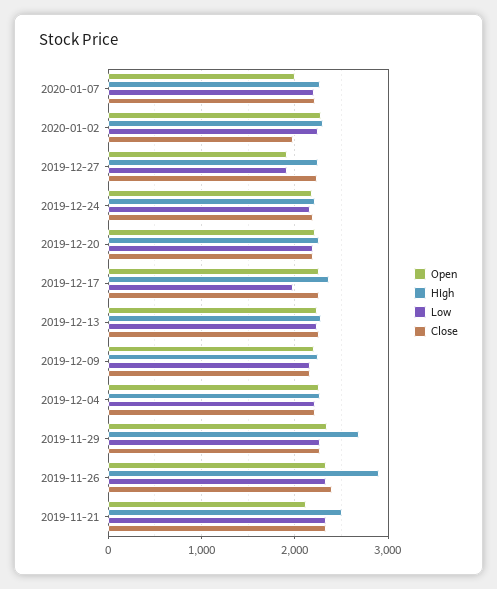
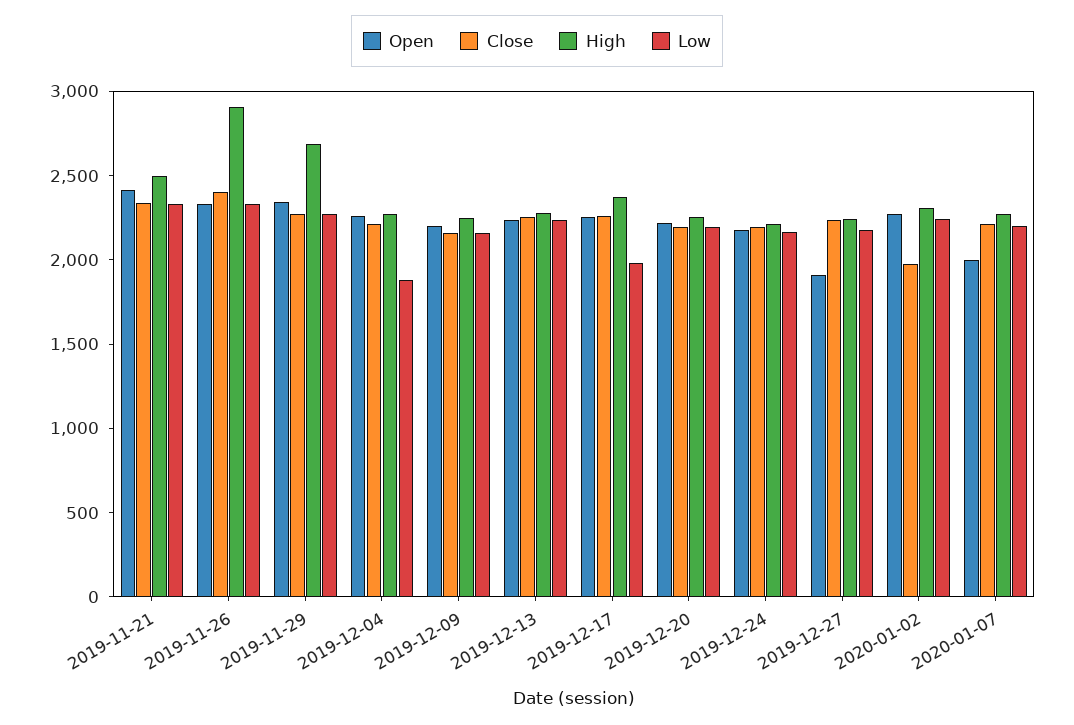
Low, 2019-12-27: 1900 -> 2200
Low, 2019-12-04: 2200 -> 1900
Open, 2019-11-21: 2100 -> 2400

